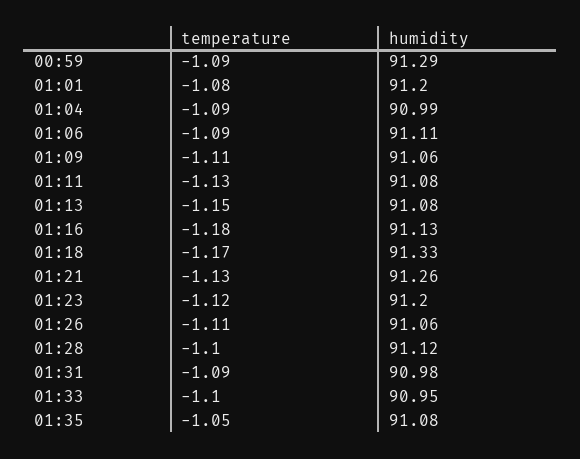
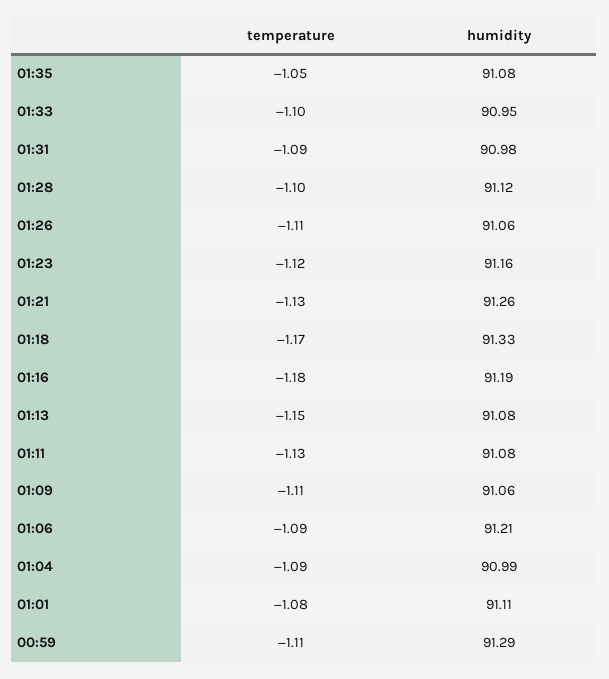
temperature, 00:59: -1.09 -> -1.11
humidity, 01:01: 91.2 -> 91.11
humidity, 01:06: 91.11 -> 91.21
humidity, 01:16: 91.13 -> 91.19
humidity, 01:23: 91.2 -> 91.16

